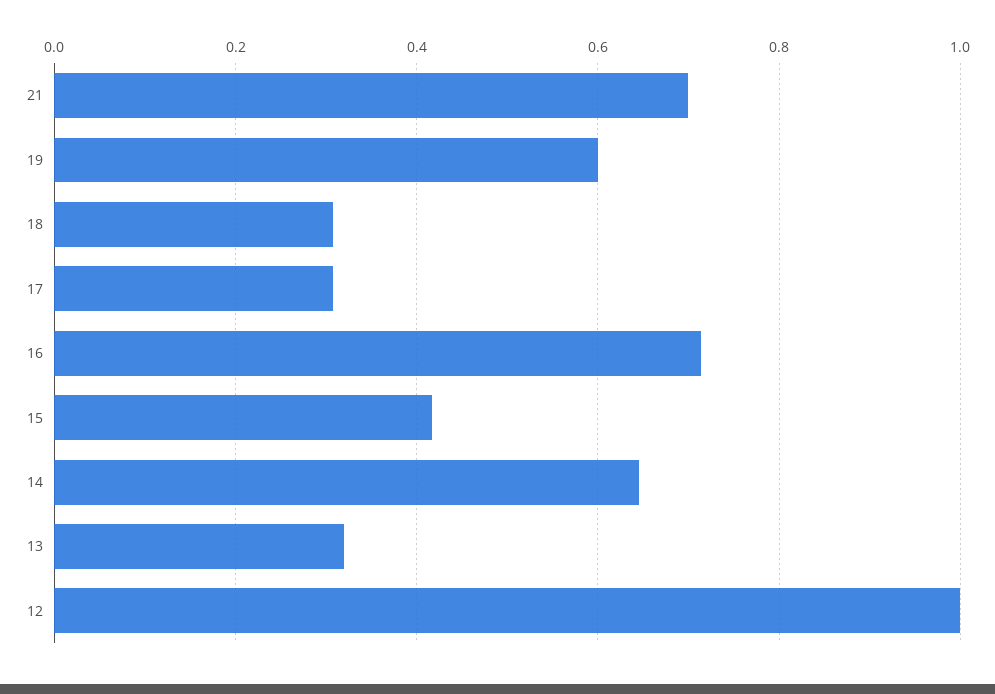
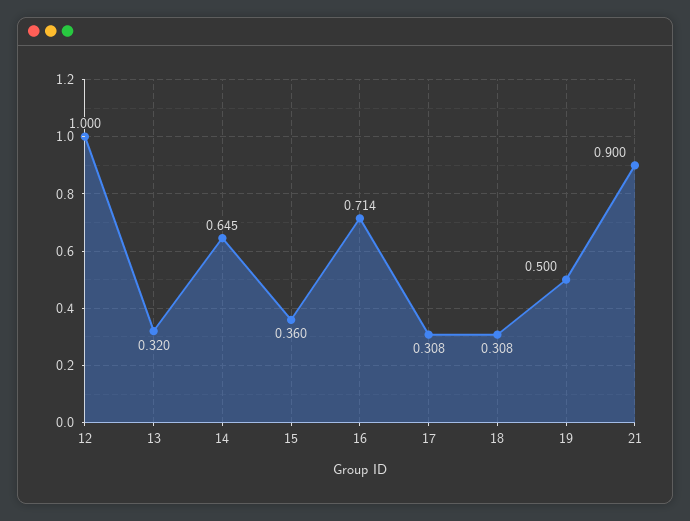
21: 0.7 -> 0.9
19: 0.6 -> 0.5
15: 0.42 -> 0.36

